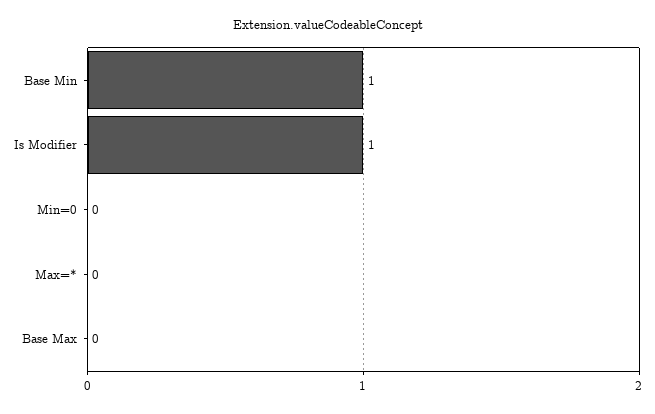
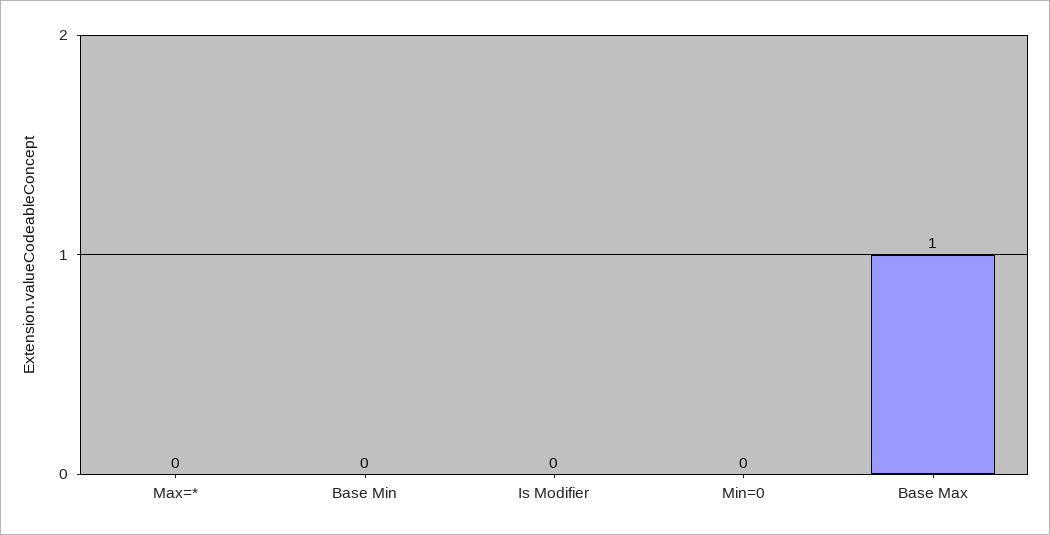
Base Min: 1 -> 0
Is Modifier: 1 -> 0
Base Max: 0 -> 1

